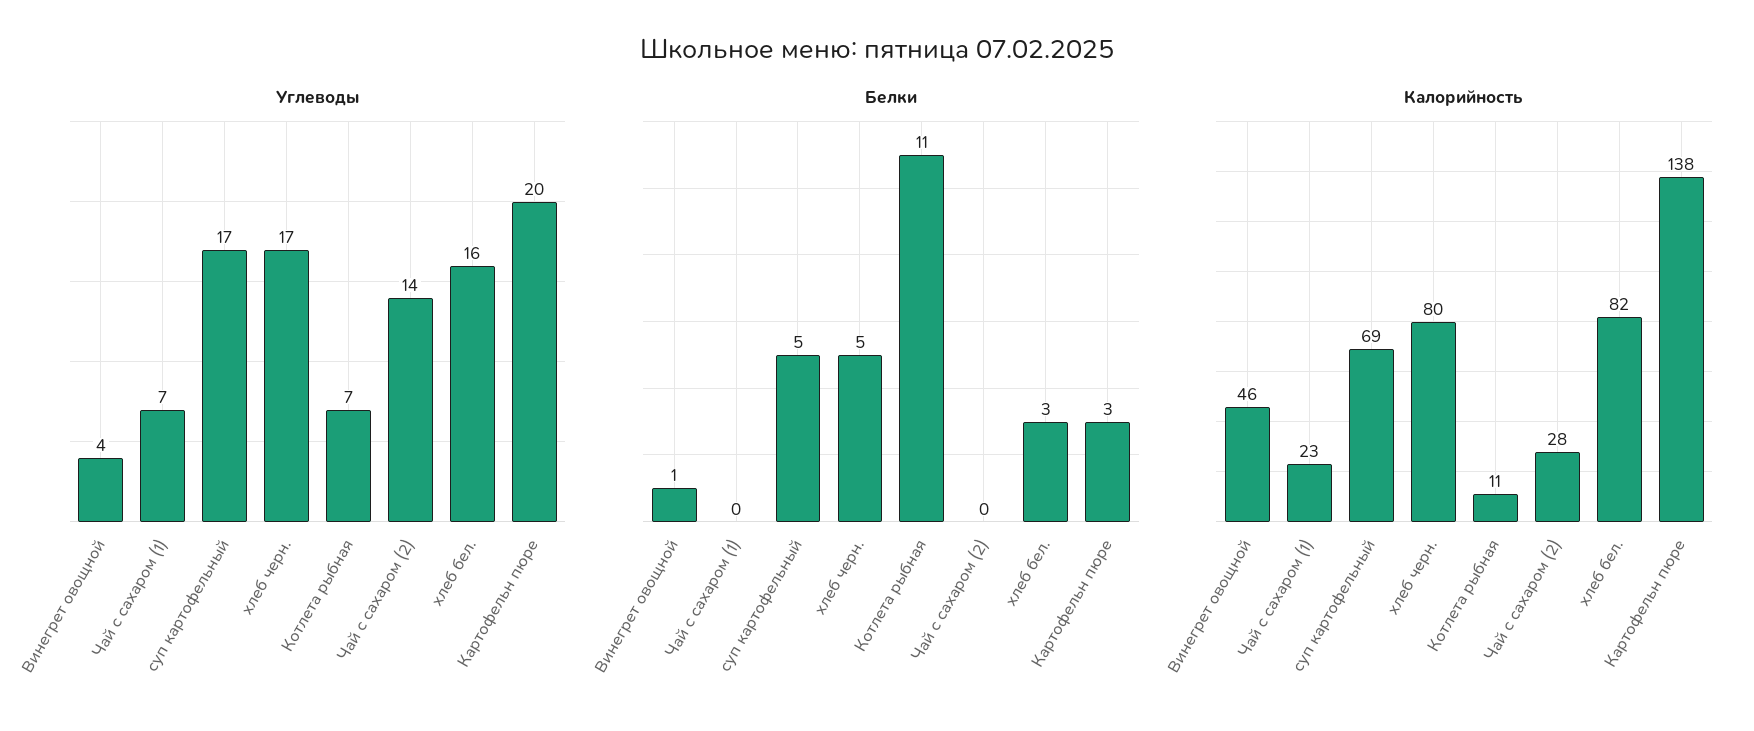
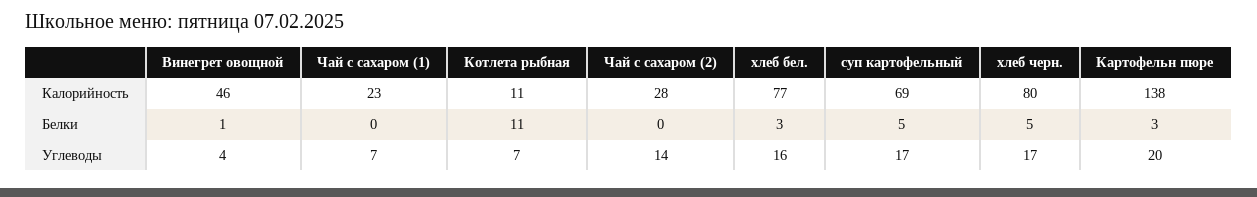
Калорийность, хлеб бел.: 82 -> 77

